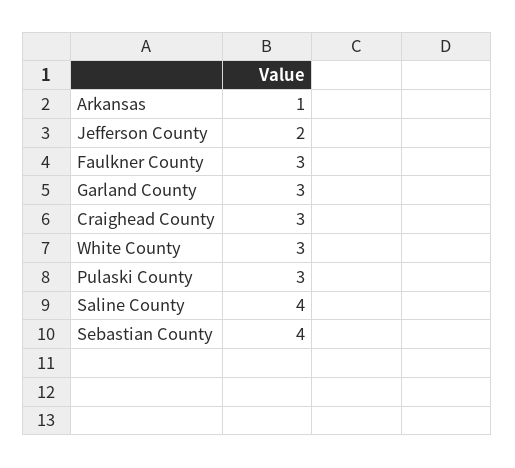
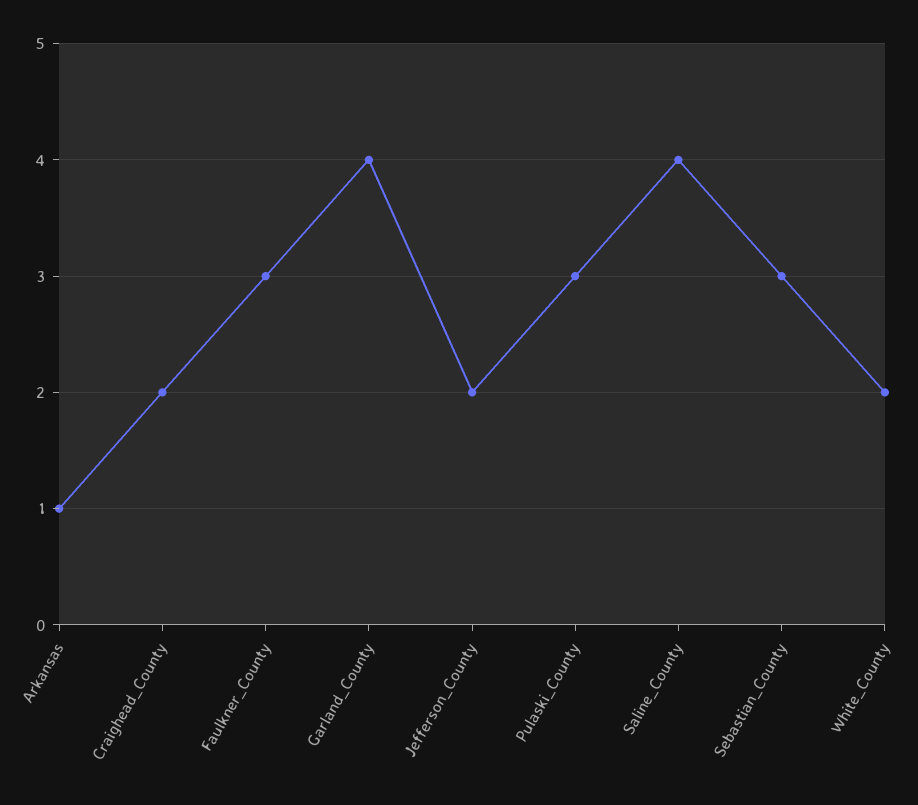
Garland County: 3 -> 4
Craighead County: 3 -> 2
White County: 3 -> 2
Sebastian County: 4 -> 3

